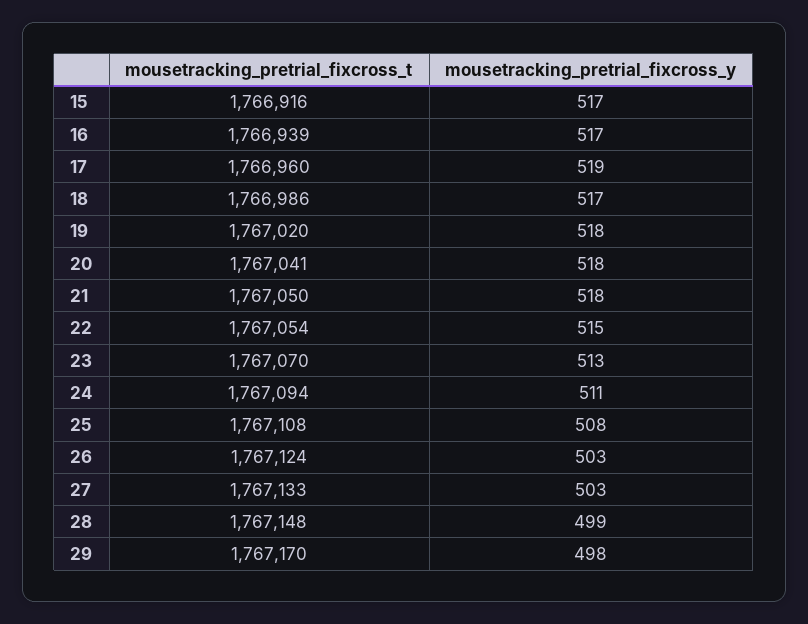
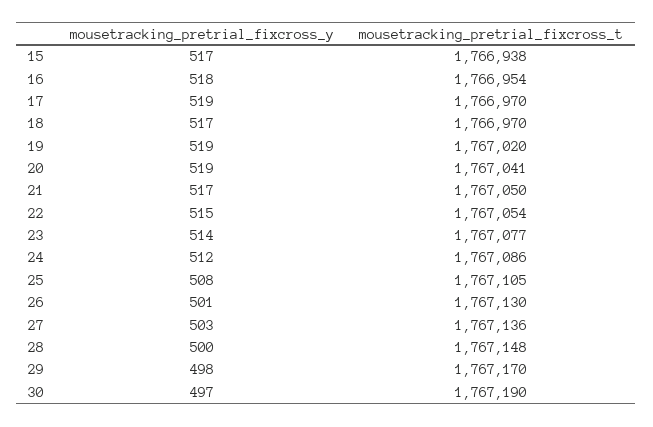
mousetracking_pretrial_fixcross_t, 15: 1766916 -> 1766938
mousetracking_pretrial_fixcross_t, 16: 1766939 -> 1766954
mousetracking_pretrial_fixcross_y, 16: 517 -> 518
mousetracking_pretrial_fixcross_t, 17: 1766960 -> 1766970
mousetracking_pretrial_fixcross_t, 18: 1766986 -> 1766970
mousetracking_pretrial_fixcross_y, 19: 518 -> 519
mousetracking_pretrial_fixcross_y, 20: 518 -> 519
mousetracking_pretrial_fixcross_y, 21: 518 -> 517
mousetracking_pretrial_fixcross_t, 23: 1767070 -> 1767077
mousetracking_pretrial_fixcross_y, 23: 513 -> 514
mousetracking_pretrial_fixcross_t, 24: 1767094 -> 1767086
mousetracking_pretrial_fixcross_y, 24: 511 -> 512
mousetracking_pretrial_fixcross_t, 25: 1767108 -> 1767105
mousetracking_pretrial_fixcross_t, 26: 1767124 -> 1767130
mousetracking_pretrial_fixcross_y, 26: 503 -> 501
mousetracking_pretrial_fixcross_t, 27: 1767133 -> 1767136
mousetracking_pretrial_fixcross_y, 28: 499 -> 500
mousetracking_pretrial_fixcross_y, 30: none -> 497
mousetracking_pretrial_fixcross_t, 30: none -> 1767190

